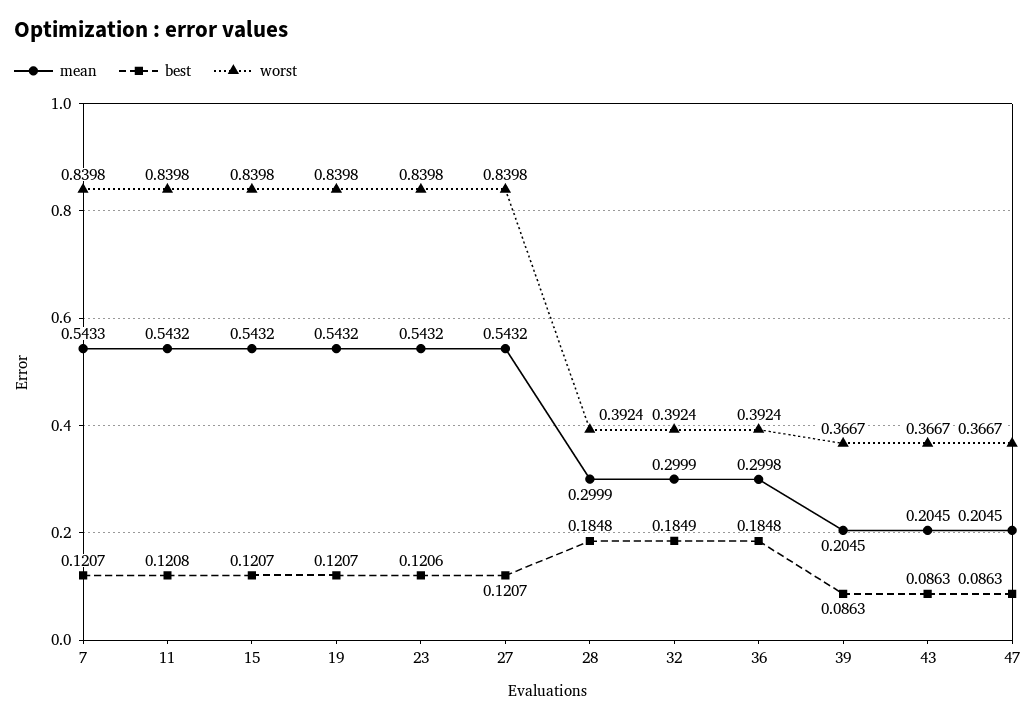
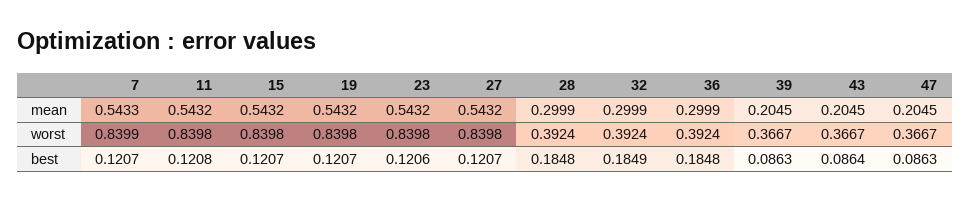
worst, 7: 0.8398 -> 0.8399
mean, 36: 0.2998 -> 0.2999
best, 43: 0.0863 -> 0.0864

